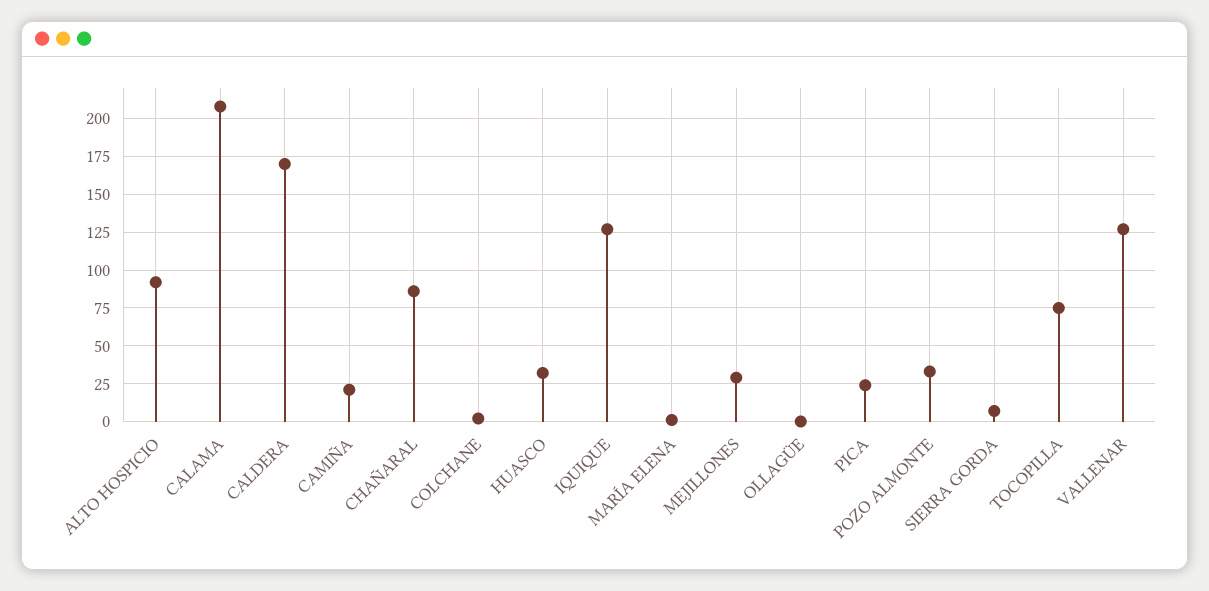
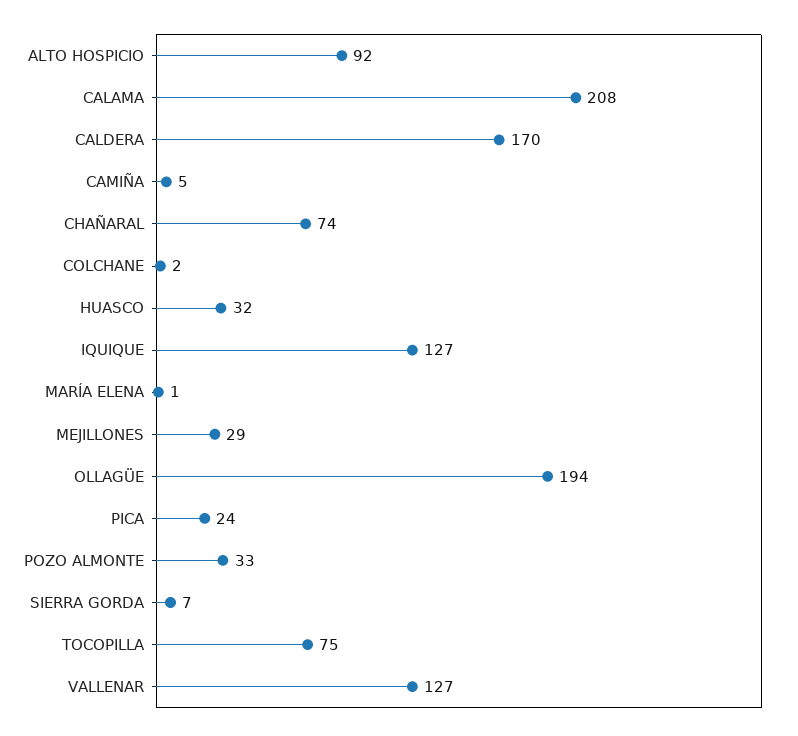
CAMIÑA: 20 -> 5
CHAÑARAL: 85 -> 74
OLLAGÜE: 0 -> 194

